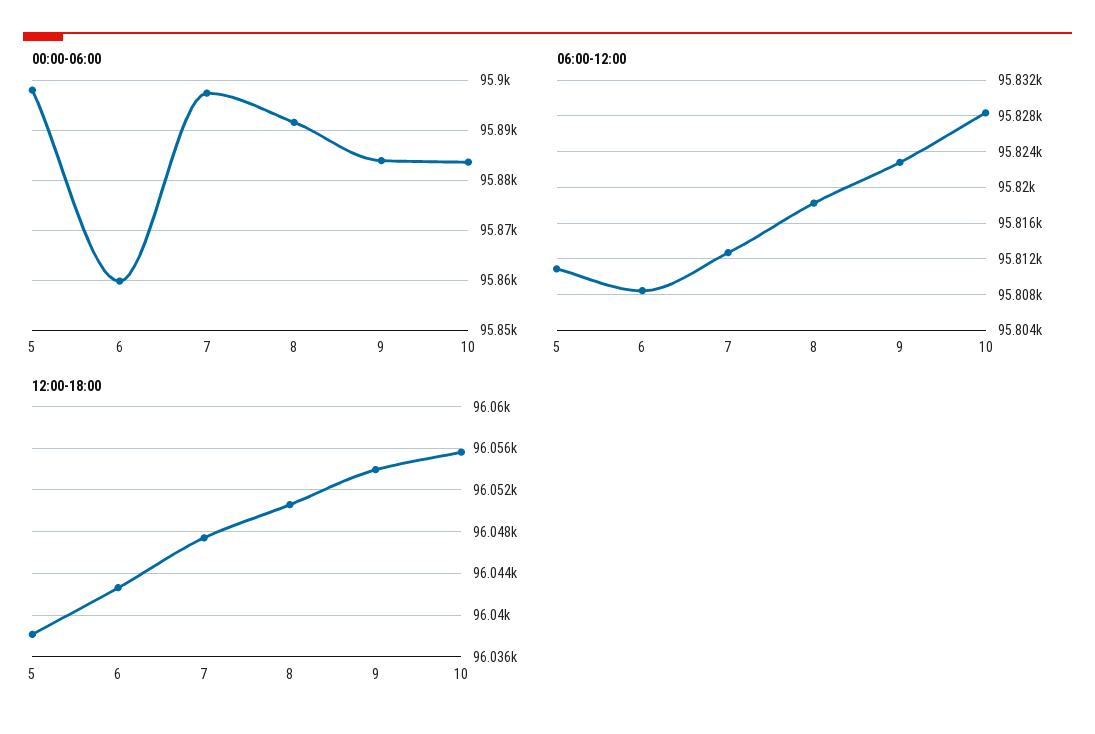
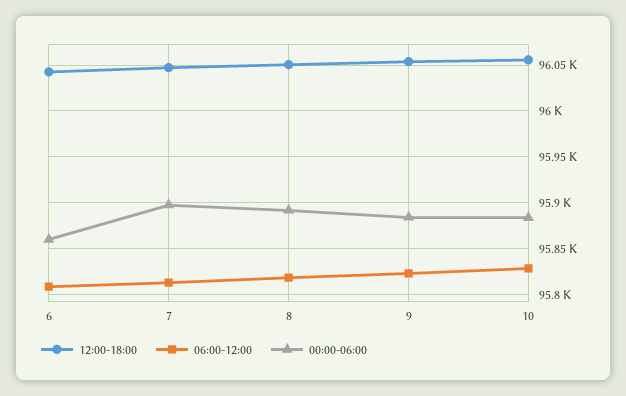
00:00-06:00, 5: 95898 -> none
06:00-12:00, 5: 95811 -> none
12:00-18:00, 5: 96038 -> none

